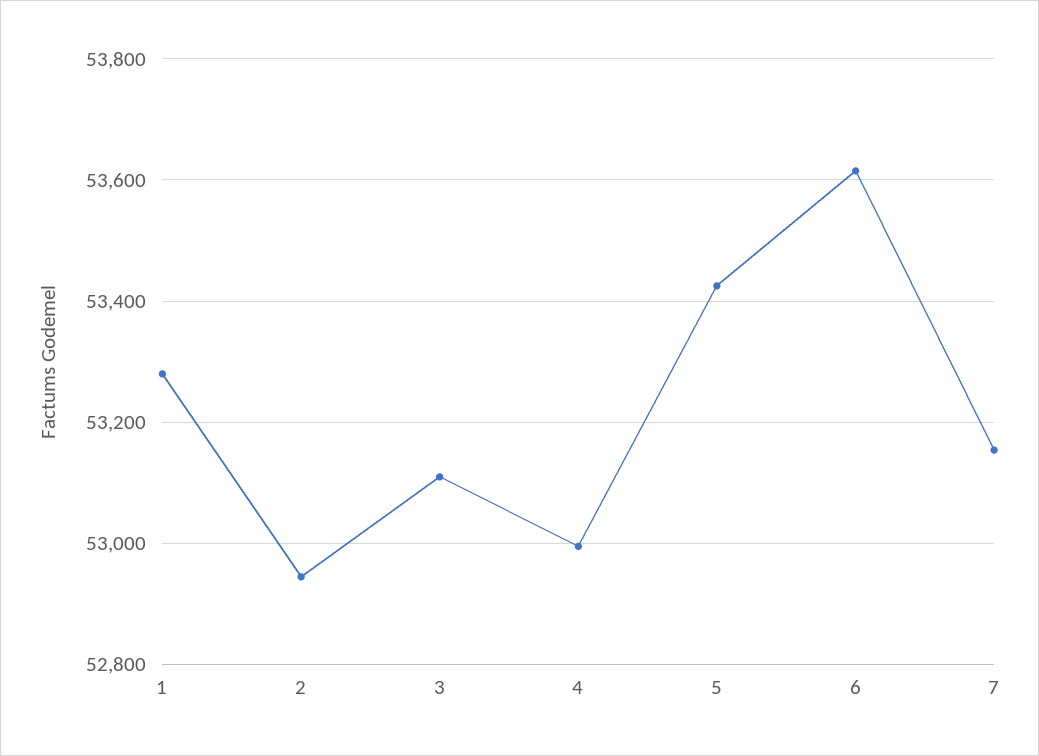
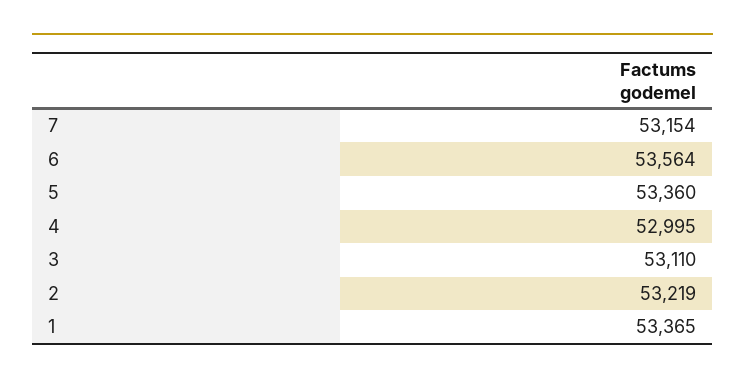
1: 53280 -> 53365
2: 52940 -> 53219
5: 53420 -> 53360
6: 53620 -> 53564

